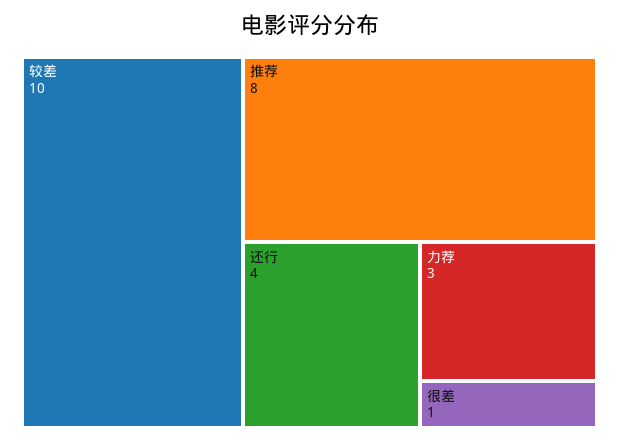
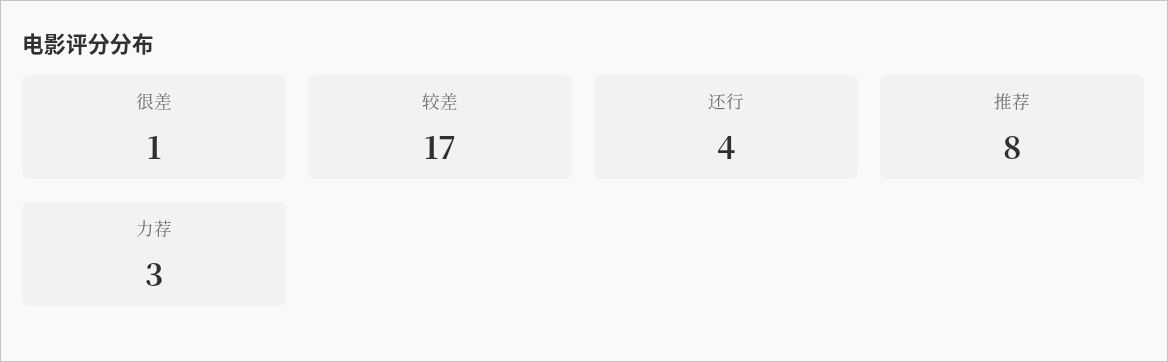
较差: 10 -> 17

